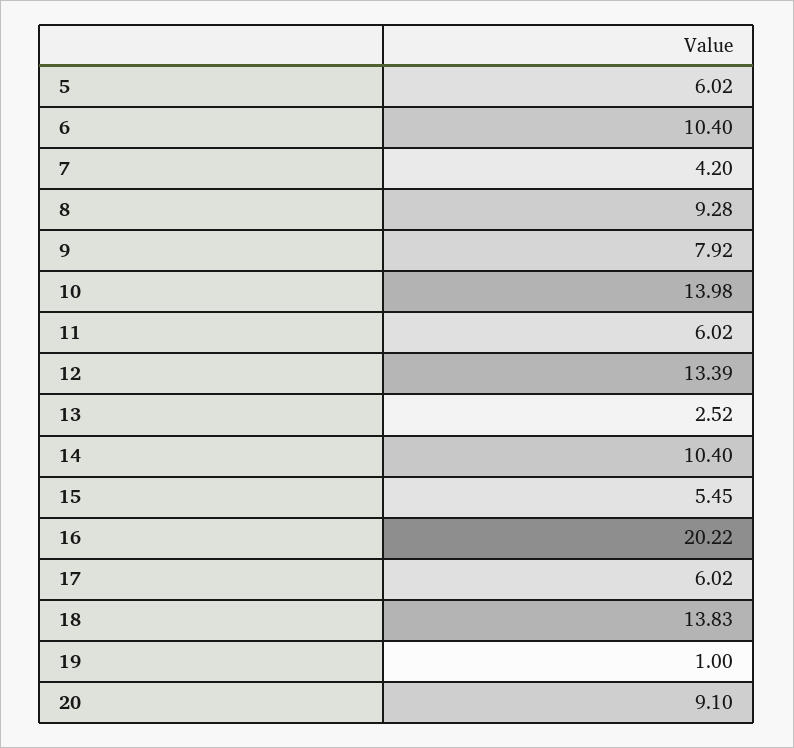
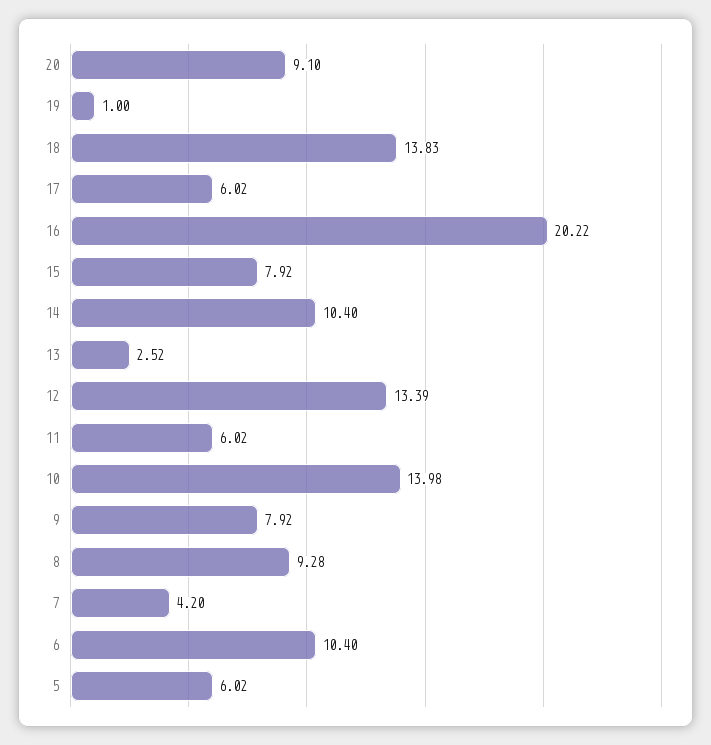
15: 5.45 -> 7.92

